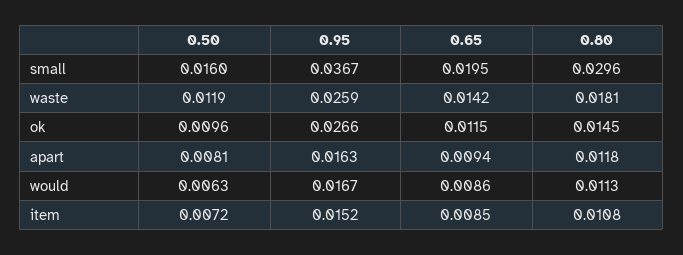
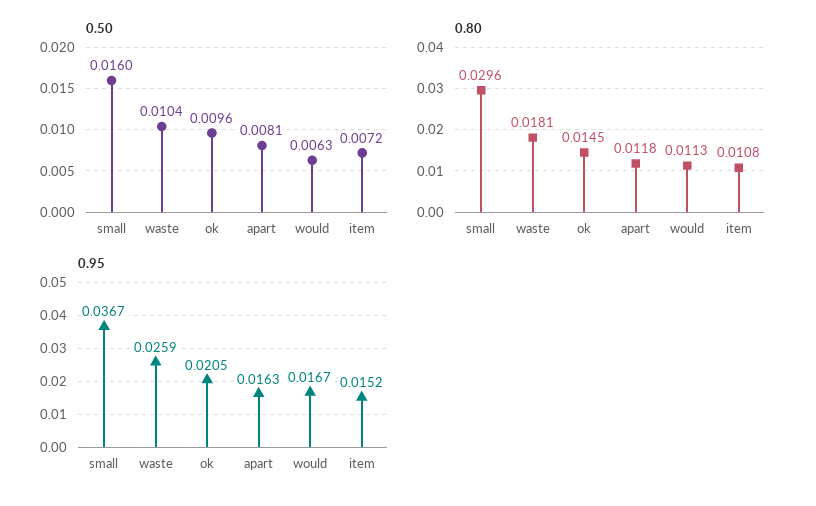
0.65, small: 0.0195 -> none
0.50, waste: 0.0119 -> 0.0104
0.65, waste: 0.0142 -> none
0.95, ok: 0.0266 -> 0.0205
0.65, ok: 0.0115 -> none
0.65, apart: 0.0094 -> none
0.65, would: 0.0086 -> none
0.65, item: 0.0085 -> none

